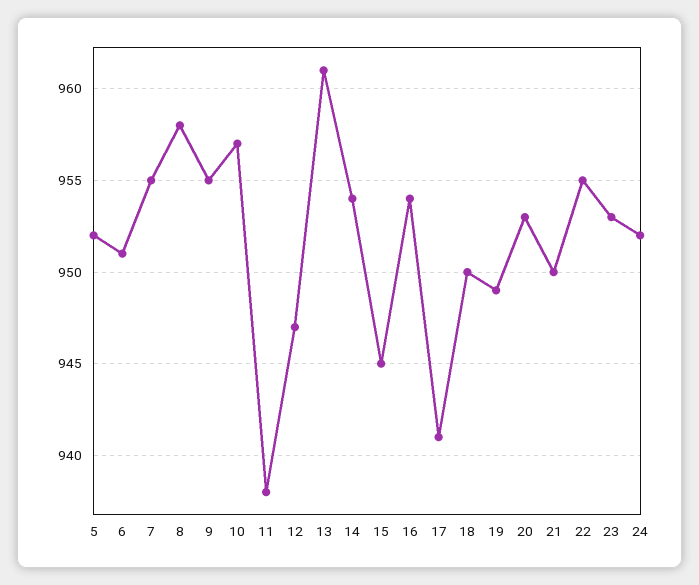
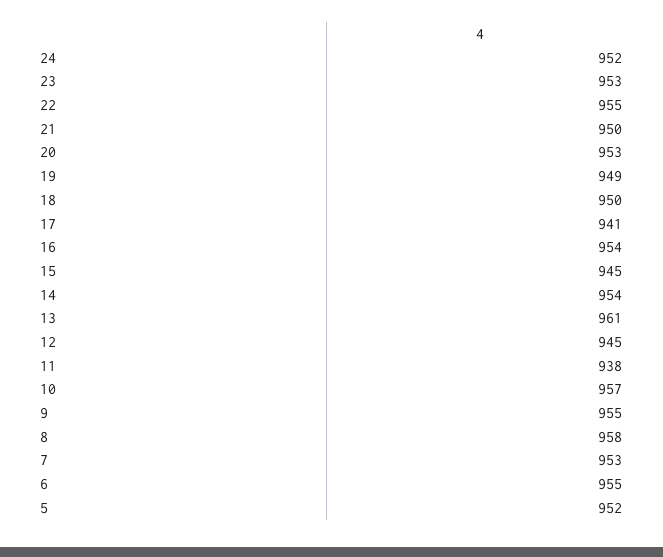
6: 951 -> 955
7: 955 -> 953
12: 947 -> 945

